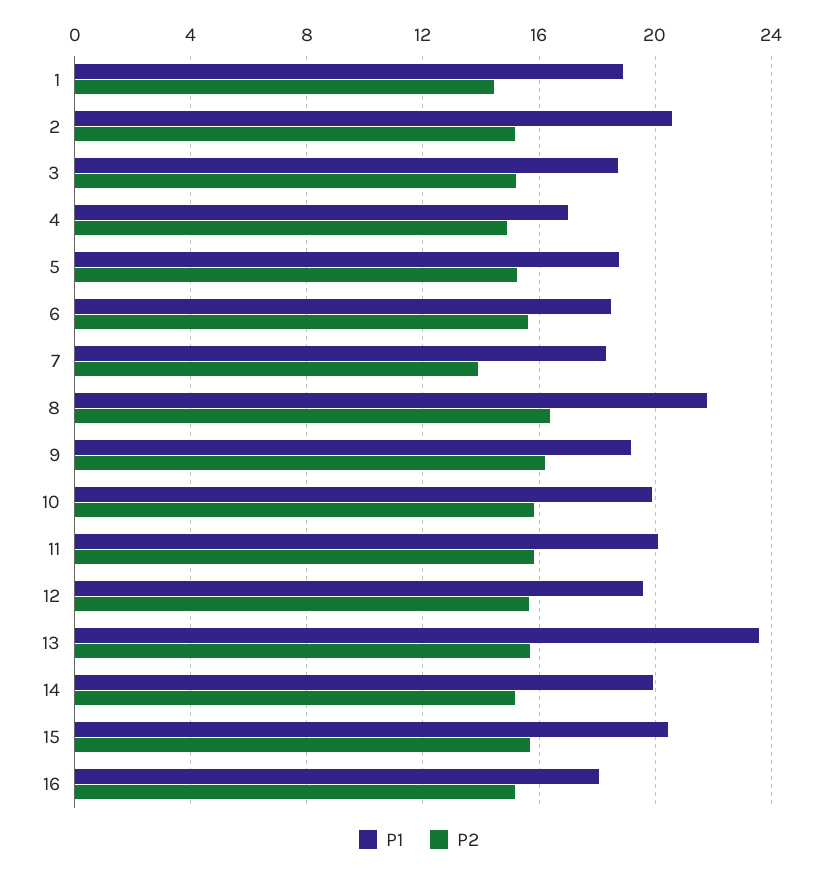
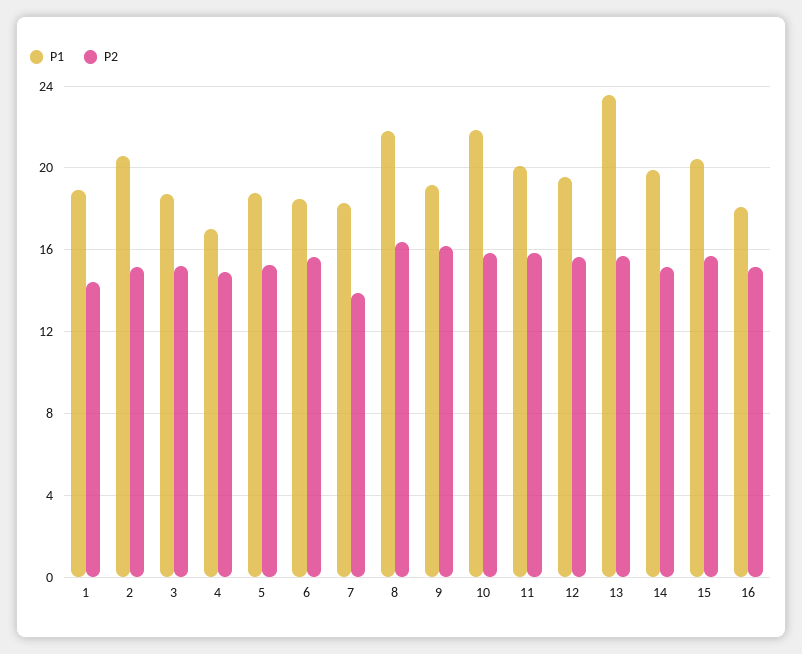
P1, 10: 20 -> 22

